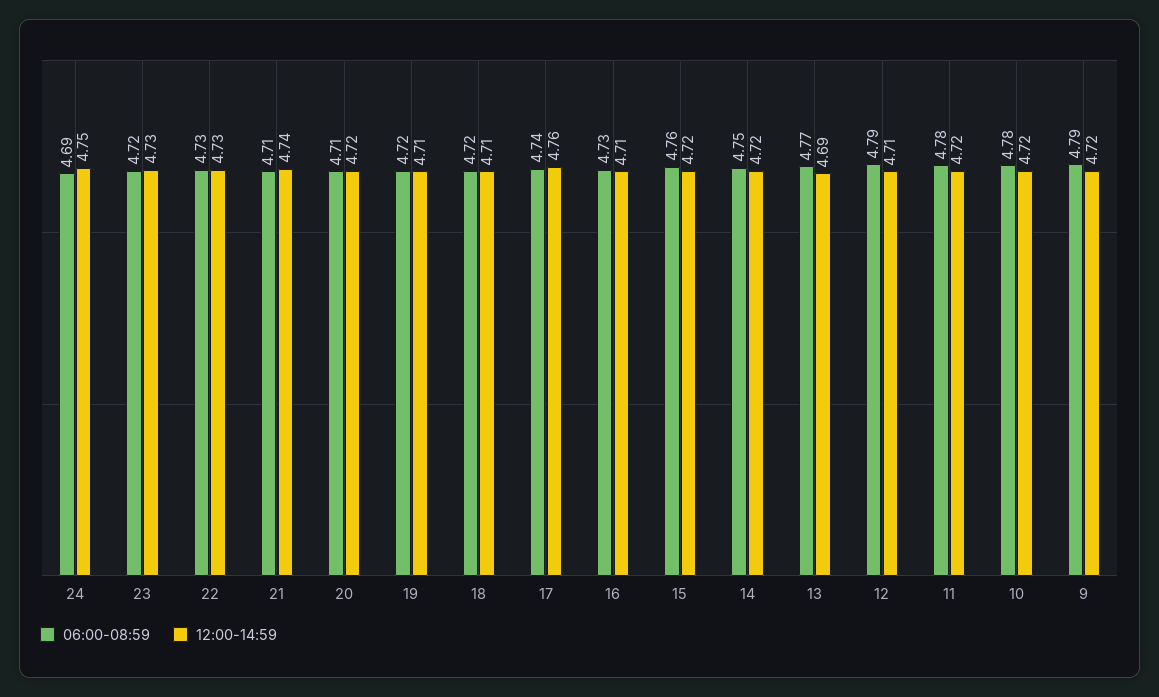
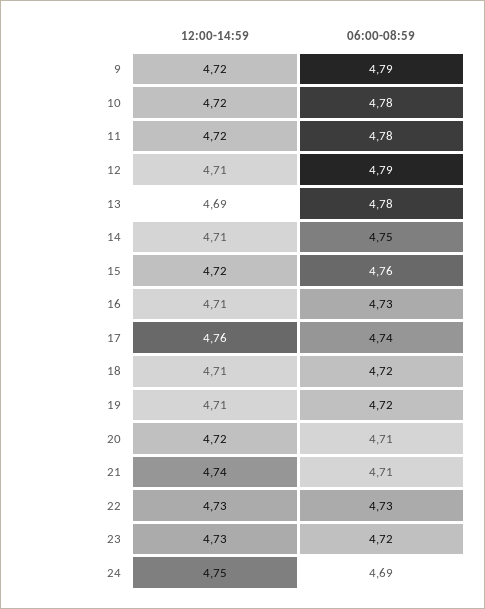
12:00-14:59, 14: 4.72 -> 4.71
06:00-08:59, 13: 4.77 -> 4.78

